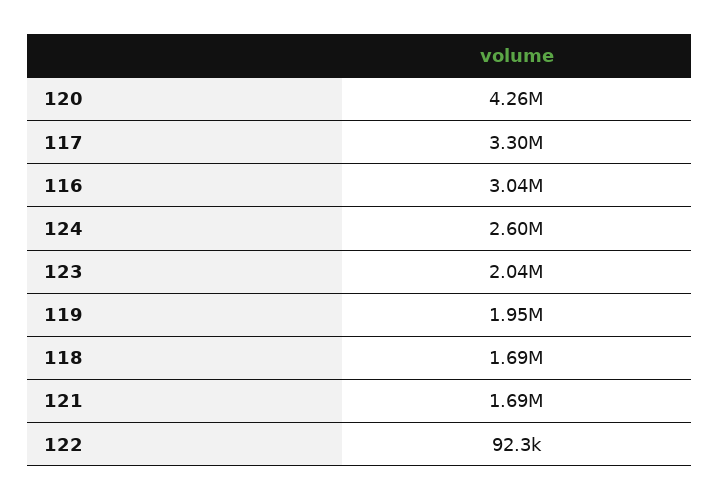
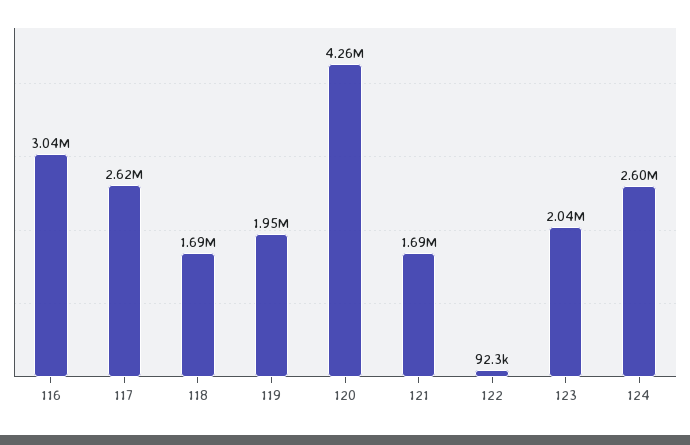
117: 3300000 -> 2620000

